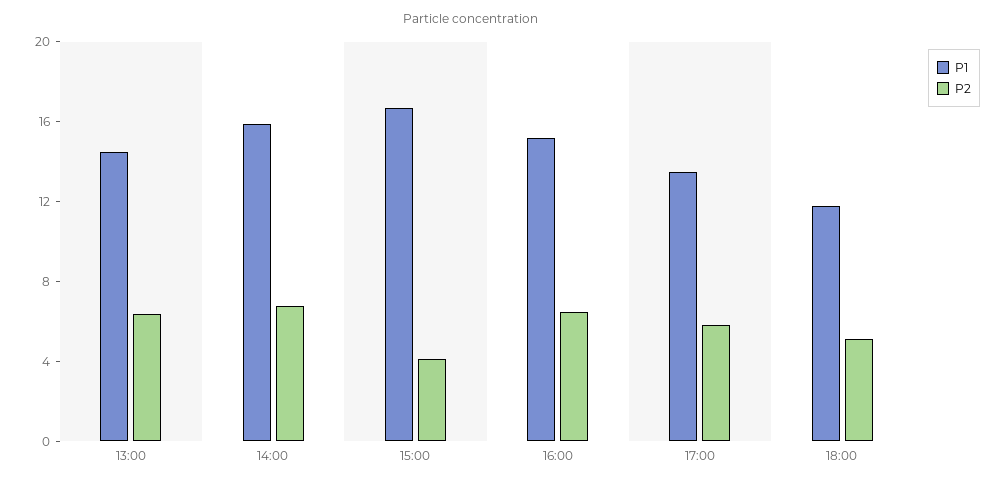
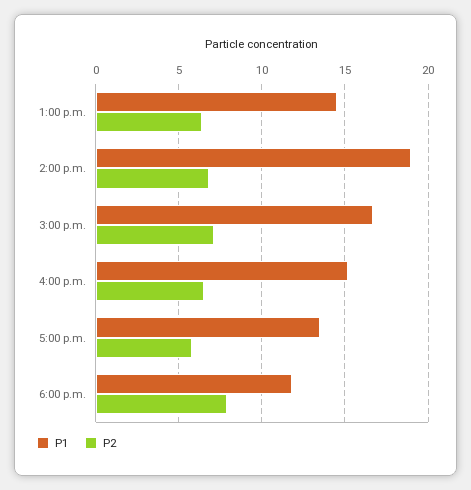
P1, 14:00: 16 -> 19
P2, 15:00: 4 -> 7
P2, 18:00: 5 -> 8

